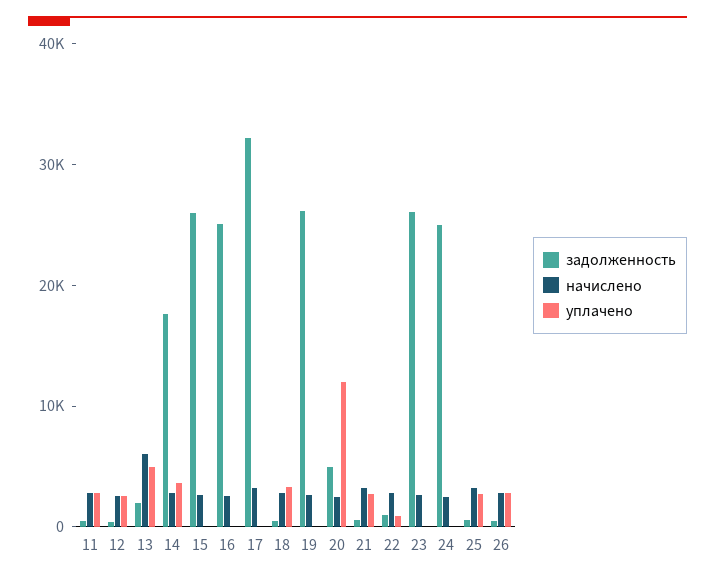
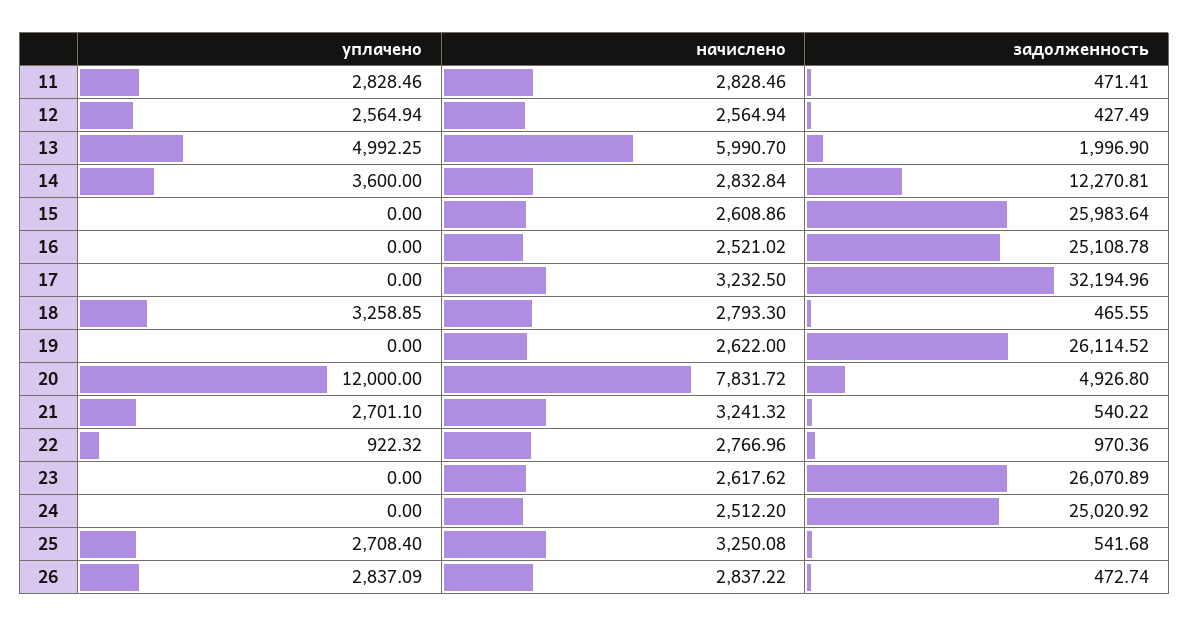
задолженность, 14: 18000 -> 12270.81
начислено, 20: 2000 -> 7831.72

